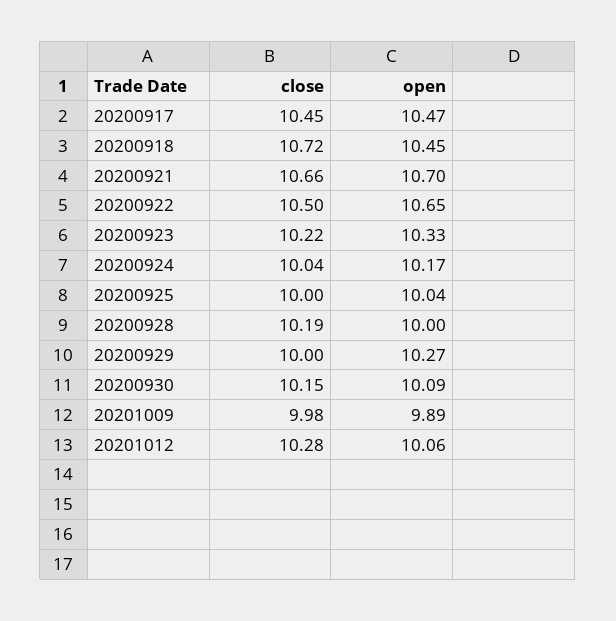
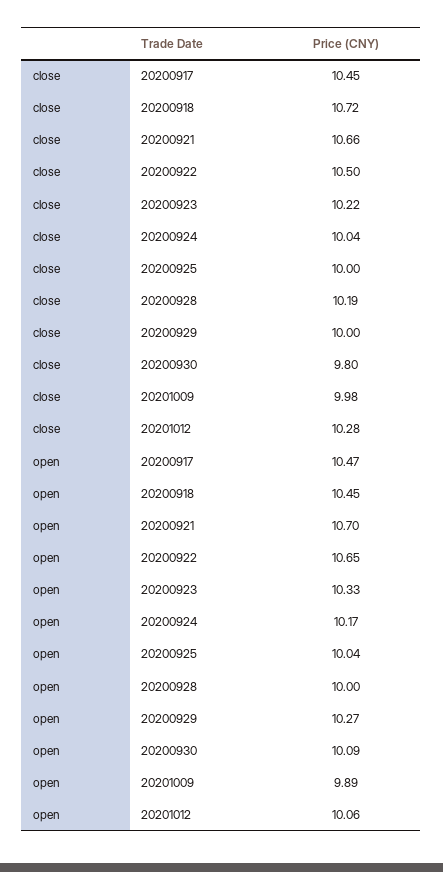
close, 20200930: 10.15 -> 9.8

